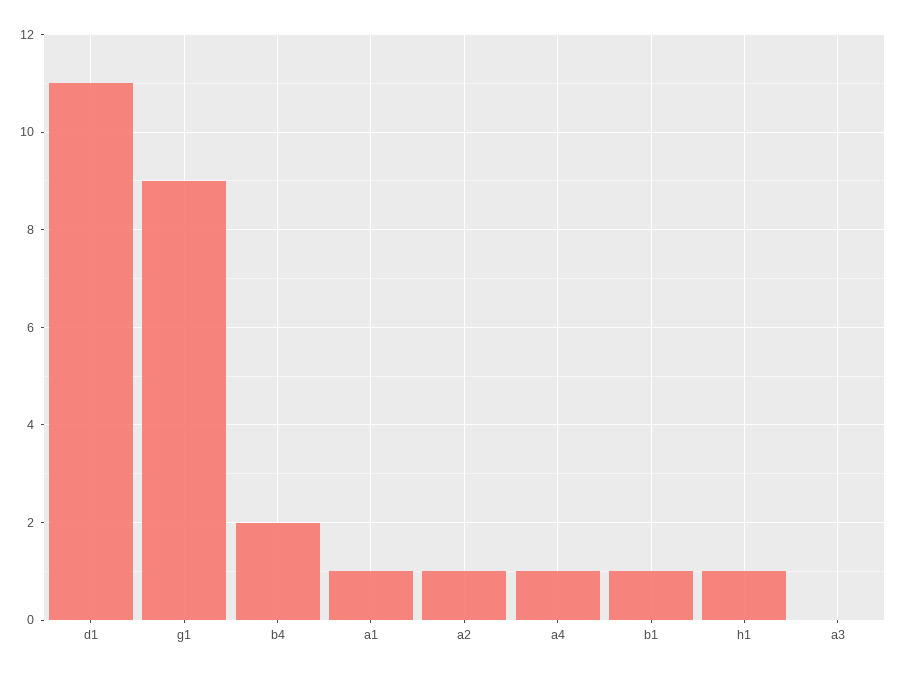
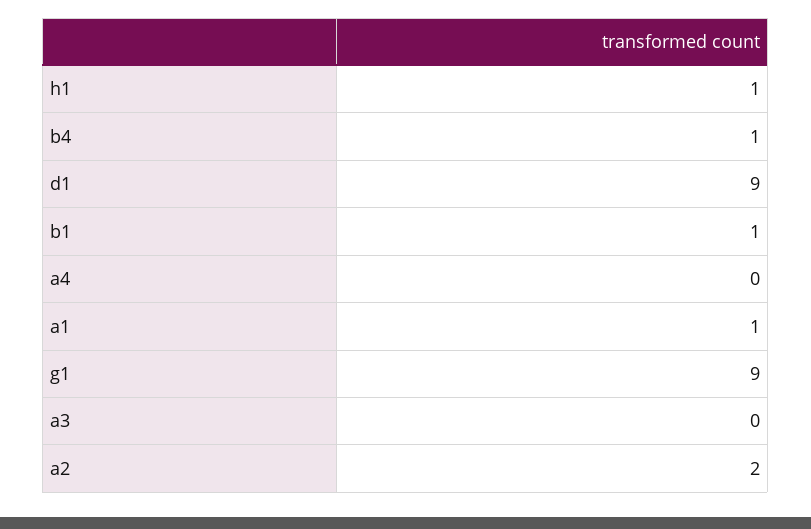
d1: 11 -> 9
b4: 2 -> 1
a2: 1 -> 2
a4: 1 -> 0

